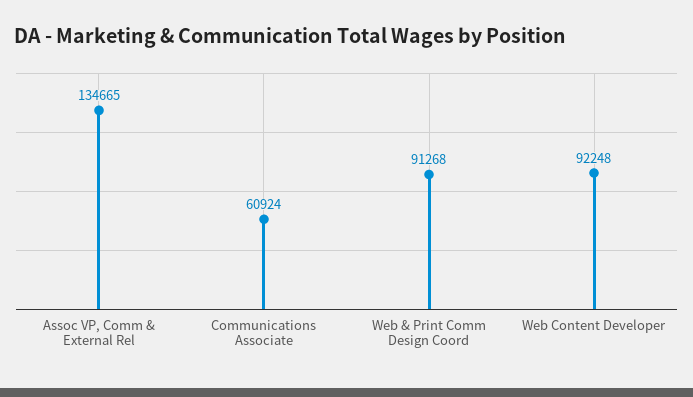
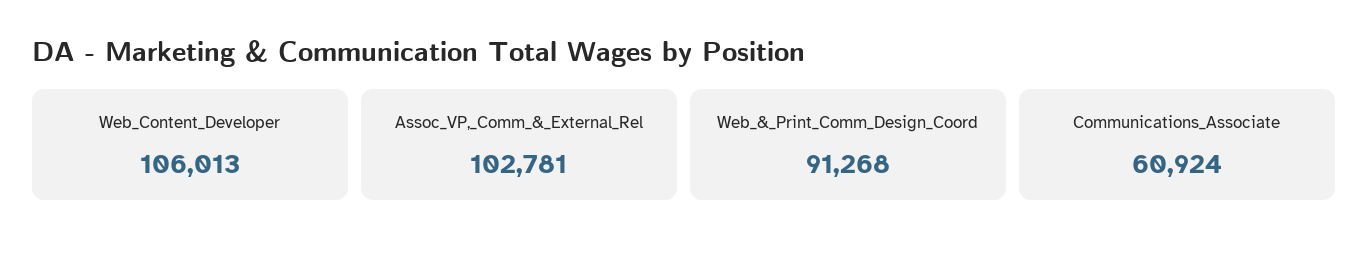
Assoc VP, Comm & External Rel: 134665 -> 102781
Web Content Developer: 92248 -> 106013

